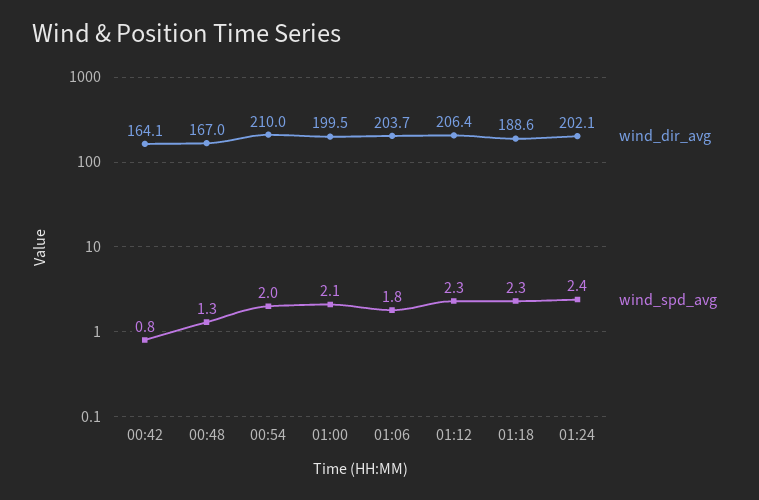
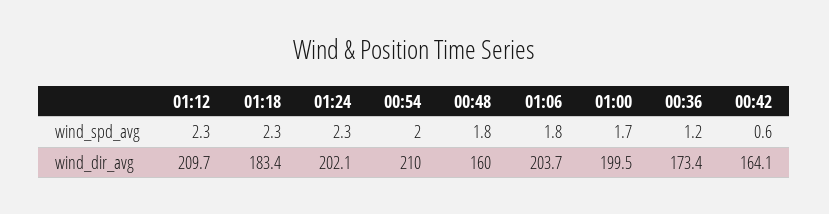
wind_spd_avg, 00:42: 0.8 -> 0.6
wind_dir_avg, 00:48: 167 -> 160
wind_spd_avg, 00:48: 1.3 -> 1.8
wind_spd_avg, 01:00: 2.1 -> 1.7
wind_dir_avg, 01:12: 206.4 -> 209.7
wind_dir_avg, 01:18: 188.6 -> 183.4
wind_spd_avg, 01:24: 2.4 -> 2.3
wind_spd_avg, 00:36: none -> 1.2
wind_dir_avg, 00:36: none -> 173.4

